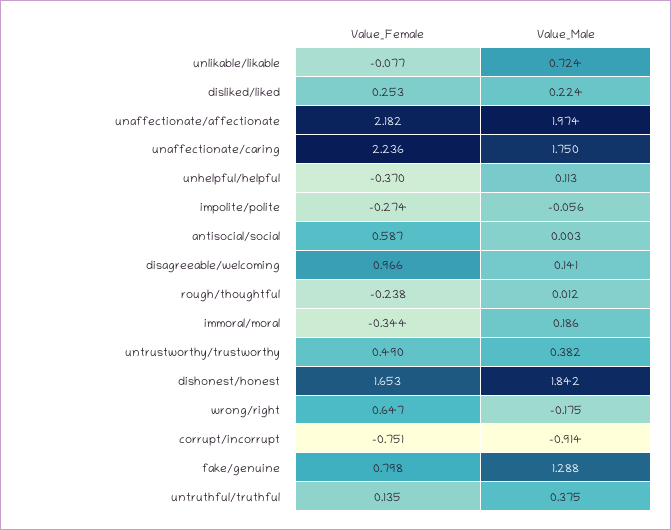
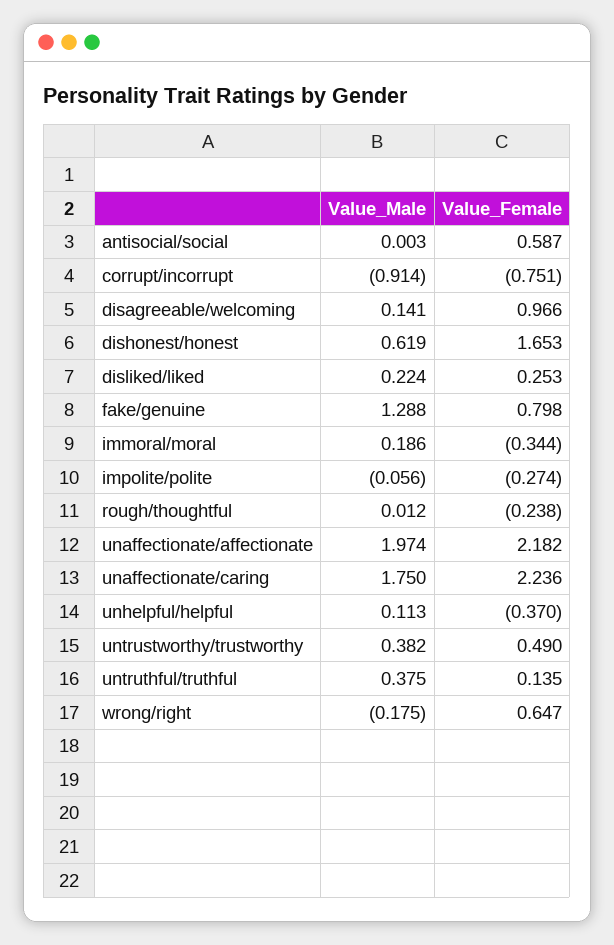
Value_Female, unlikable/likable: -0.077 -> none
Value_Male, unlikable/likable: 0.724 -> none
Value_Male, dishonest/honest: 1.842 -> 0.619

